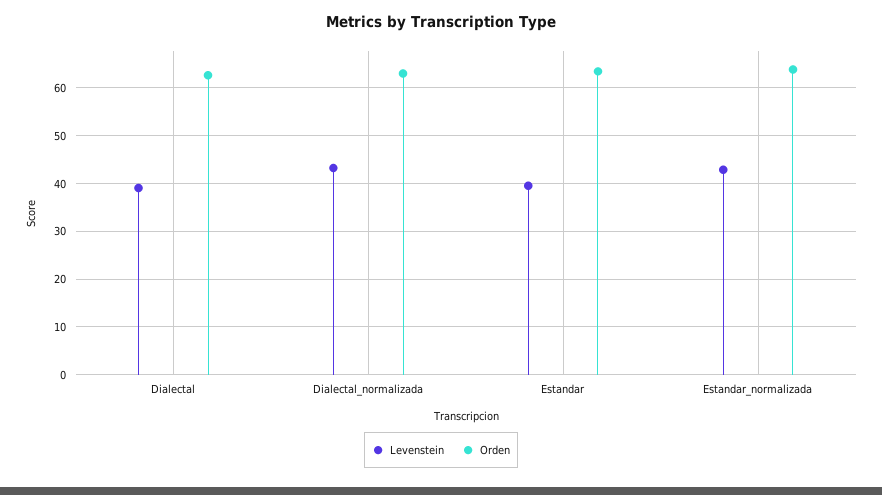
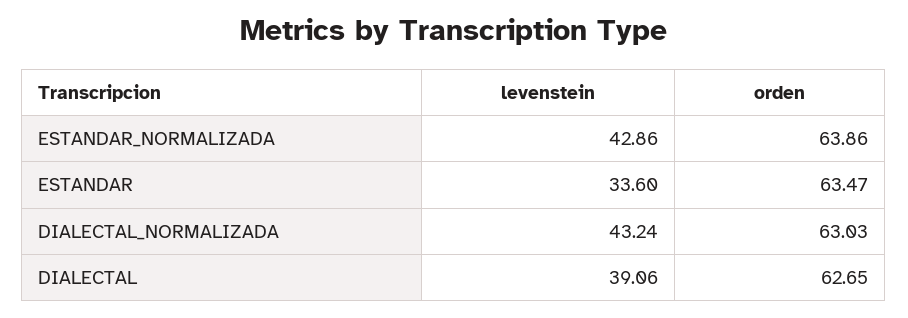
Levenstein, Estandar: 40 -> 33.6

